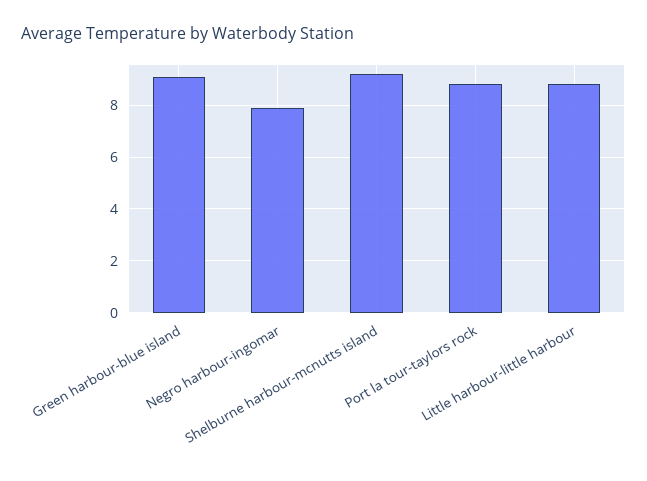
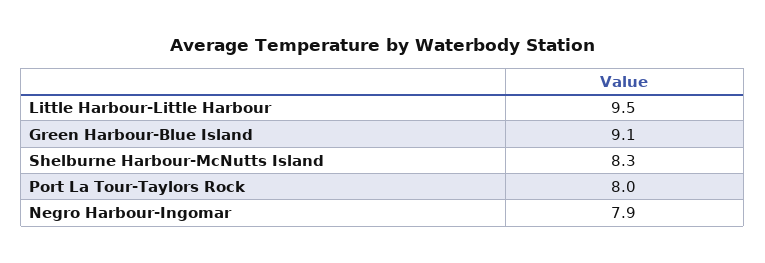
Shelburne harbour-mcnutts island: 9.25 -> 8.3
Port la tour-taylors rock: 8.75 -> 8
Little harbour-little harbour: 8.75 -> 9.5

